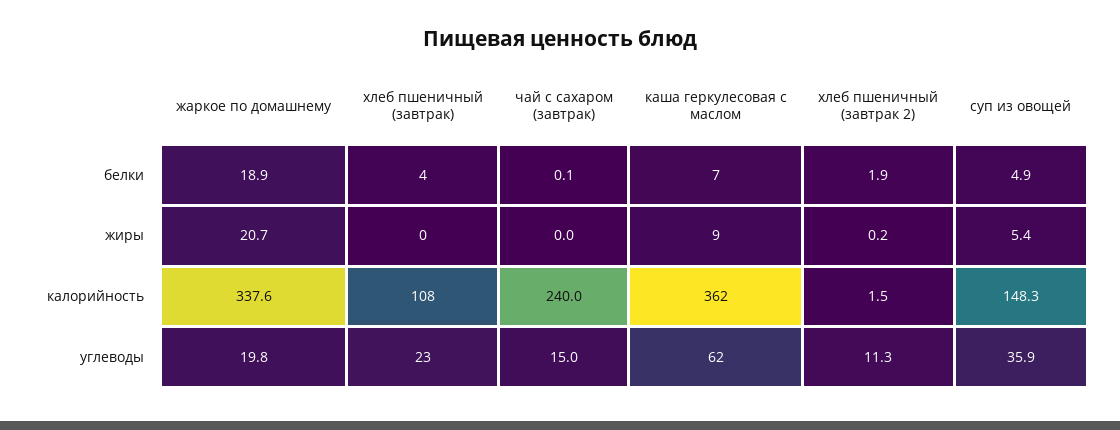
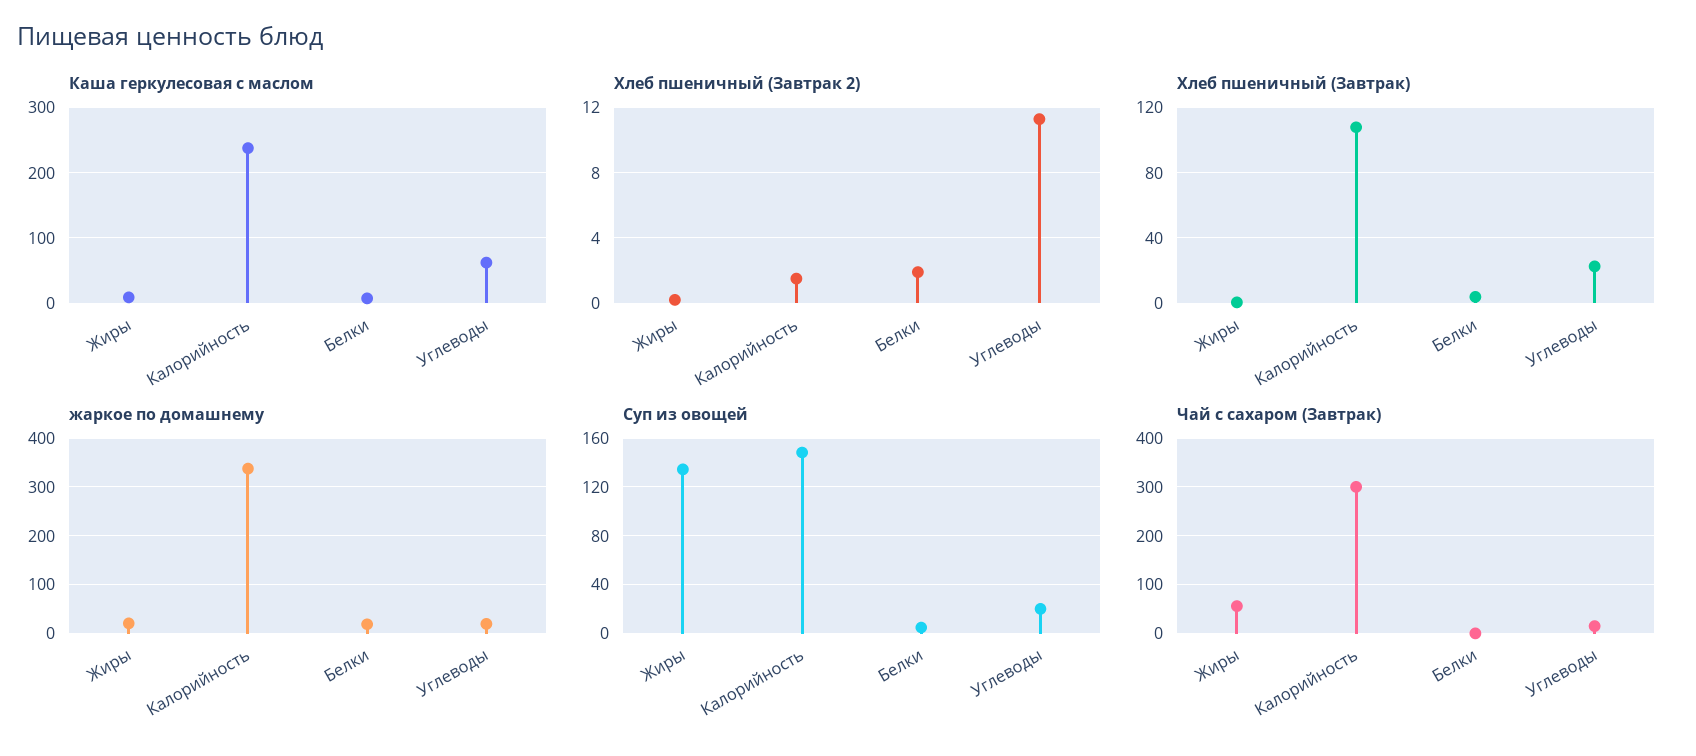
чай с сахаром (завтрак), жиры: 0 -> 60
суп из овощей, жиры: 5.4 -> 135
чай с сахаром (завтрак), калорийность: 240 -> 300
каша геркулесовая с маслом, калорийность: 362 -> 240
суп из овощей, углеводы: 35.9 -> 20

